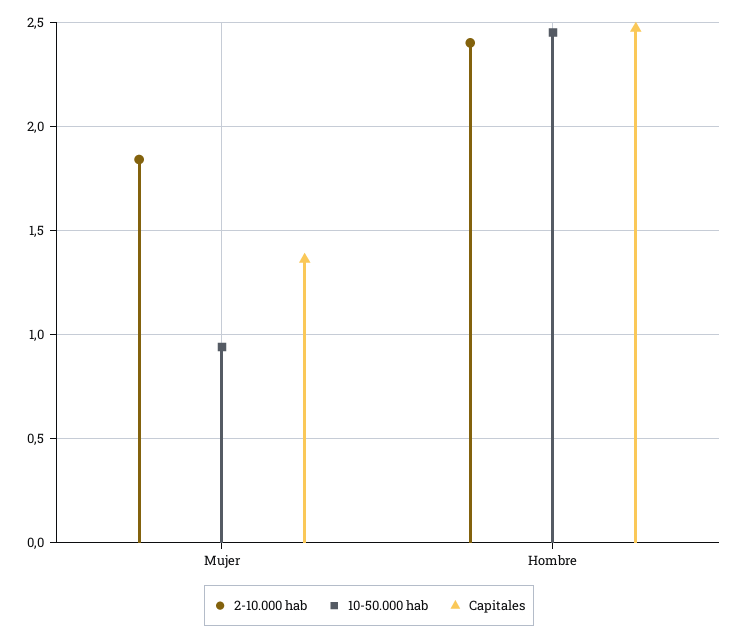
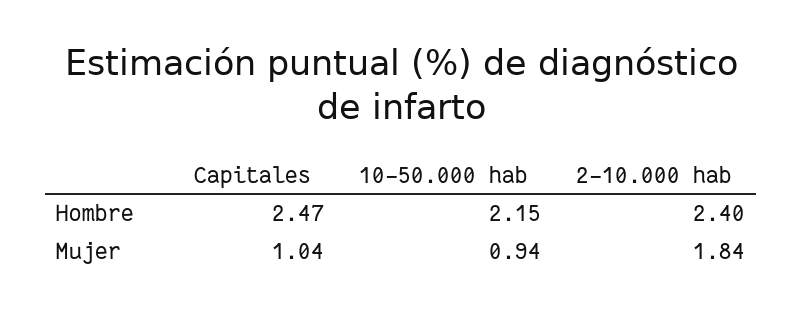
Capitales, Mujer: 1.35 -> 1.04
10-50.000 hab, Hombre: 2.45 -> 2.15

